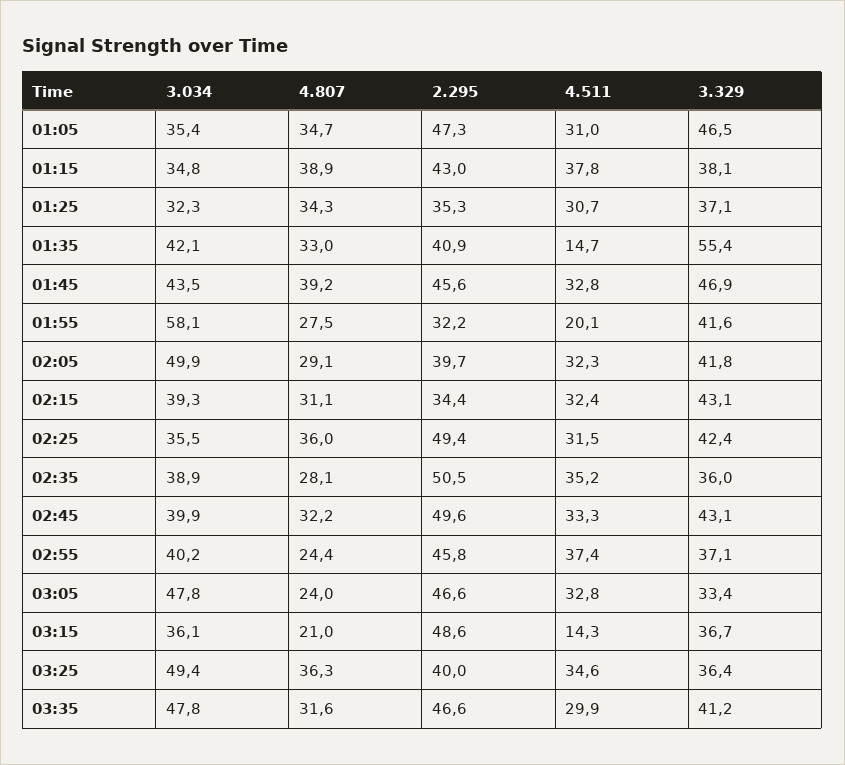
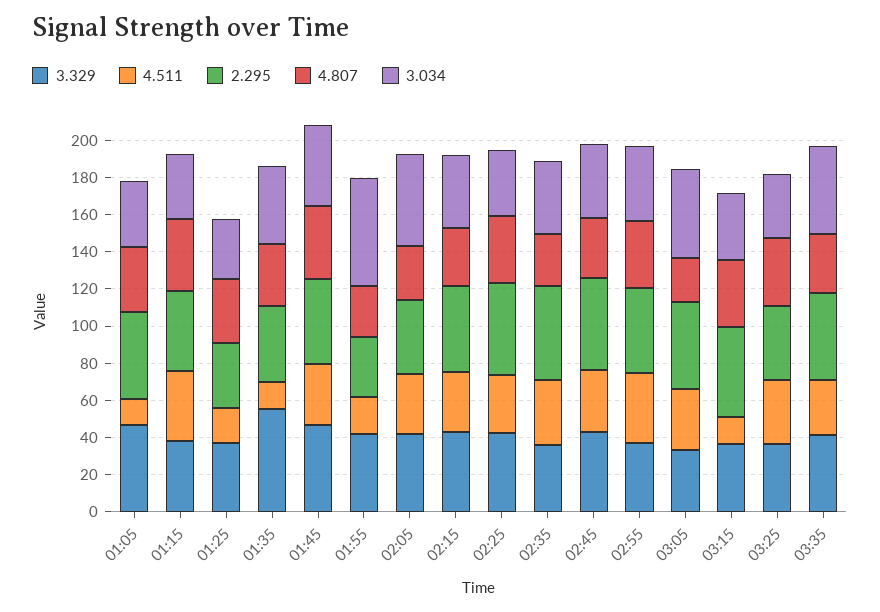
4.511, 01:05: 31 -> 15
4.511, 01:25: 30.7 -> 20
2.295, 02:15: 34.4 -> 45
4.807, 02:55: 24.4 -> 35
4.807, 03:15: 21 -> 35
3.034, 03:25: 49.4 -> 35

